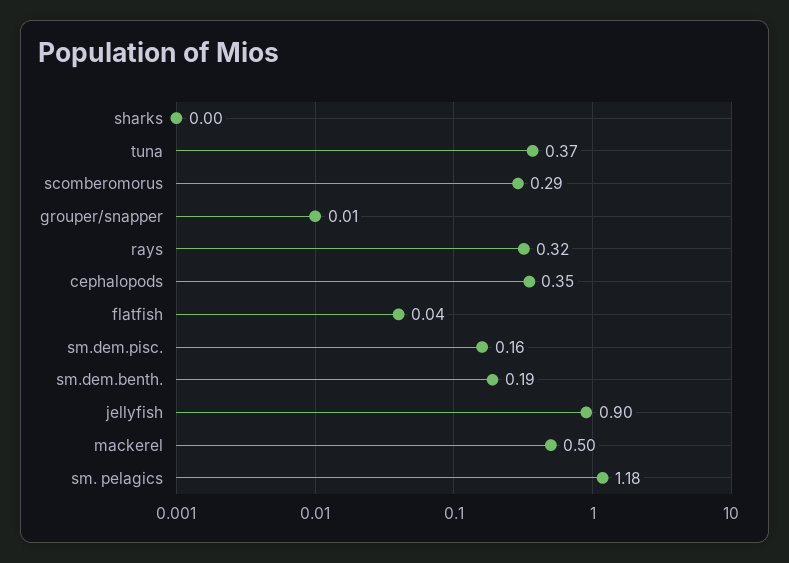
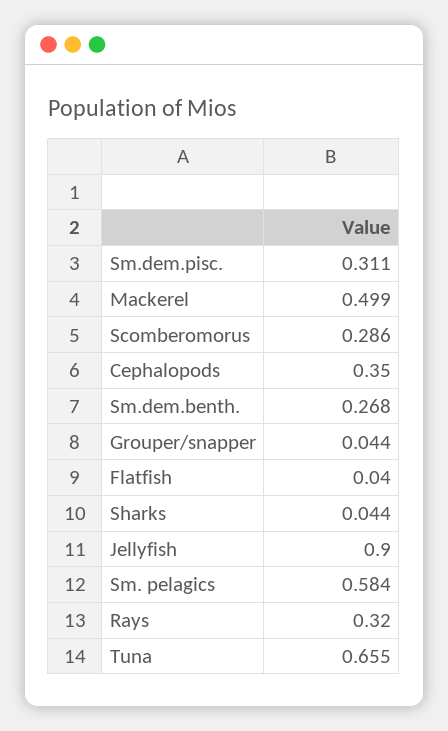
sharks: 0 -> 0.044
tuna: 0.37 -> 0.655
grouper/snapper: 0.01 -> 0.044
sm.dem.pisc.: 0.16 -> 0.311
sm.dem.benth.: 0.19 -> 0.268
sm. pelagics: 1.18 -> 0.584

